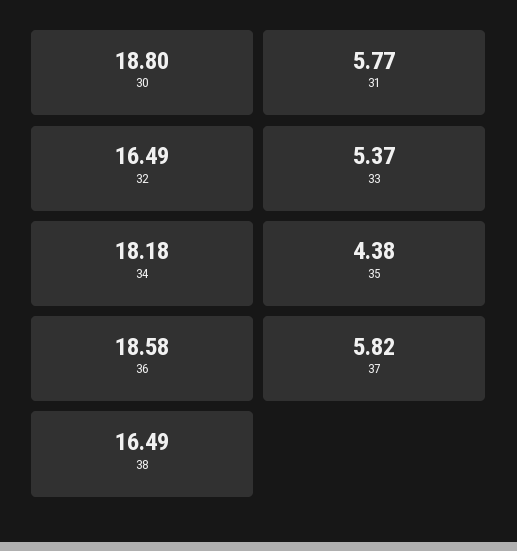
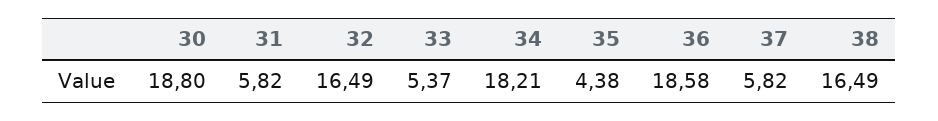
31: 5.77 -> 5.82
34: 18.18 -> 18.21

